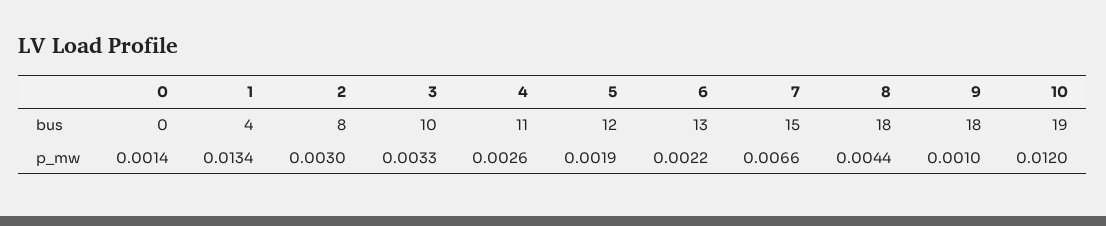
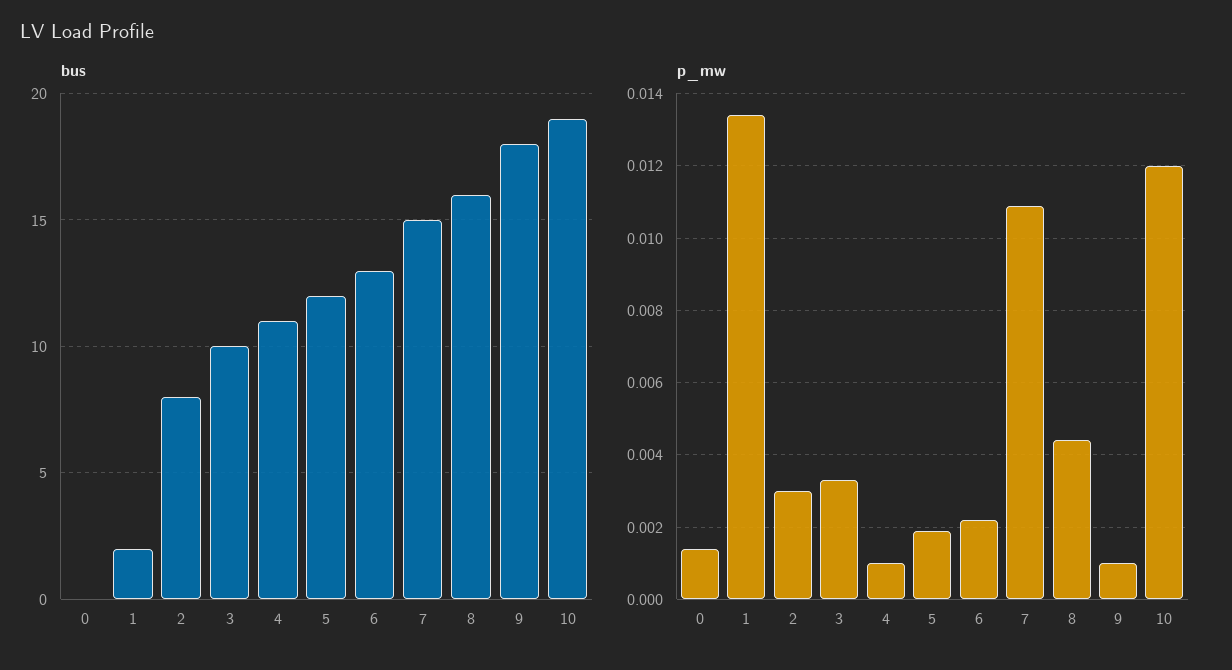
bus, 1: 4 -> 2
bus, 8: 18 -> 16
p_mw, 4: 0.0026 -> 0.001
p_mw, 7: 0.0066 -> 0.011

